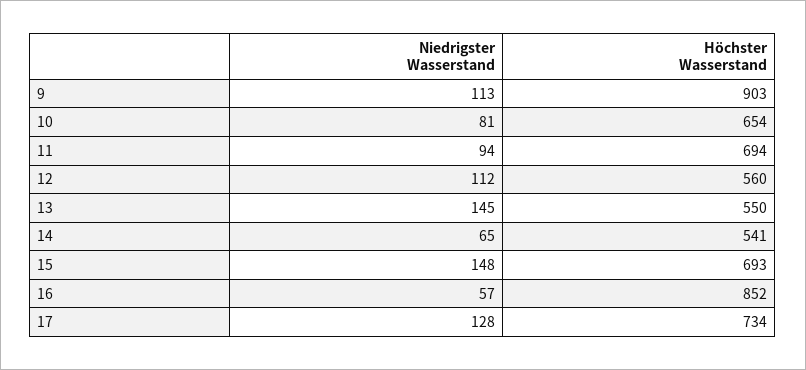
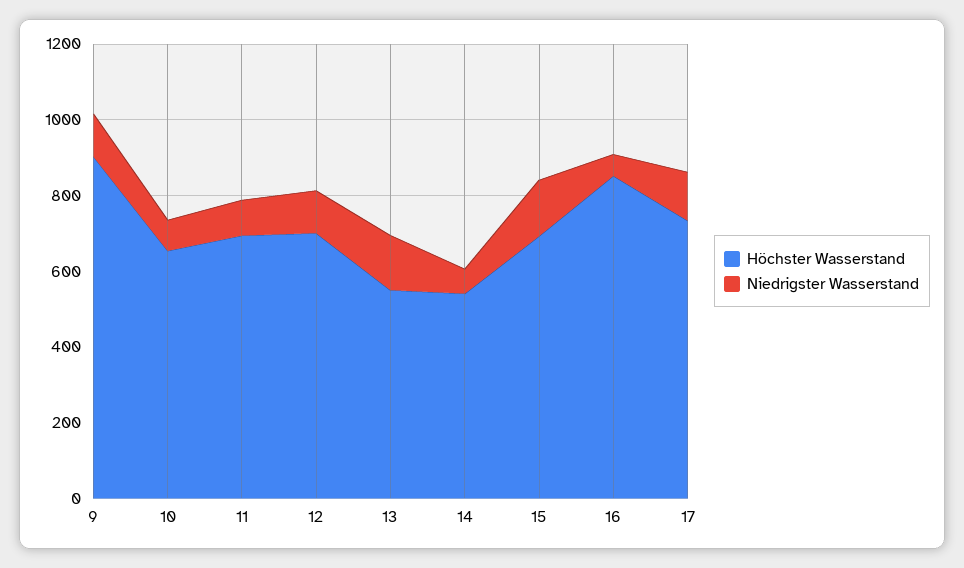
Höchster Wasserstand, 12: 560 -> 700

